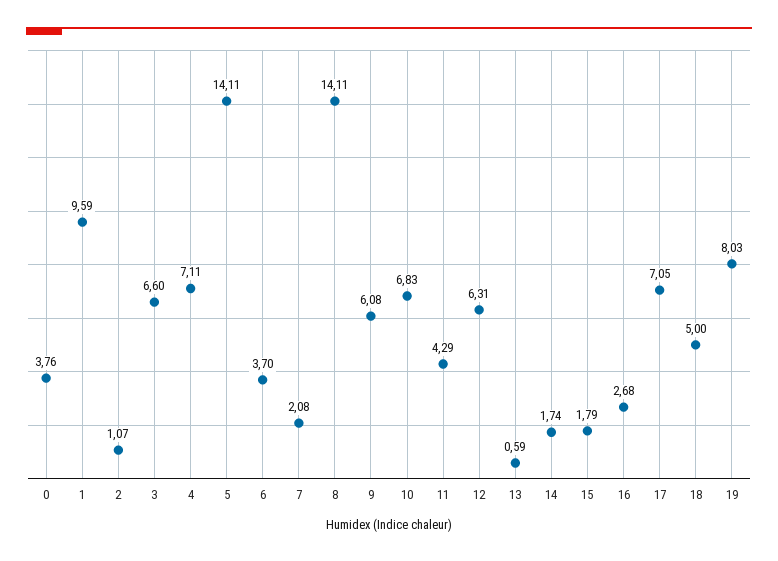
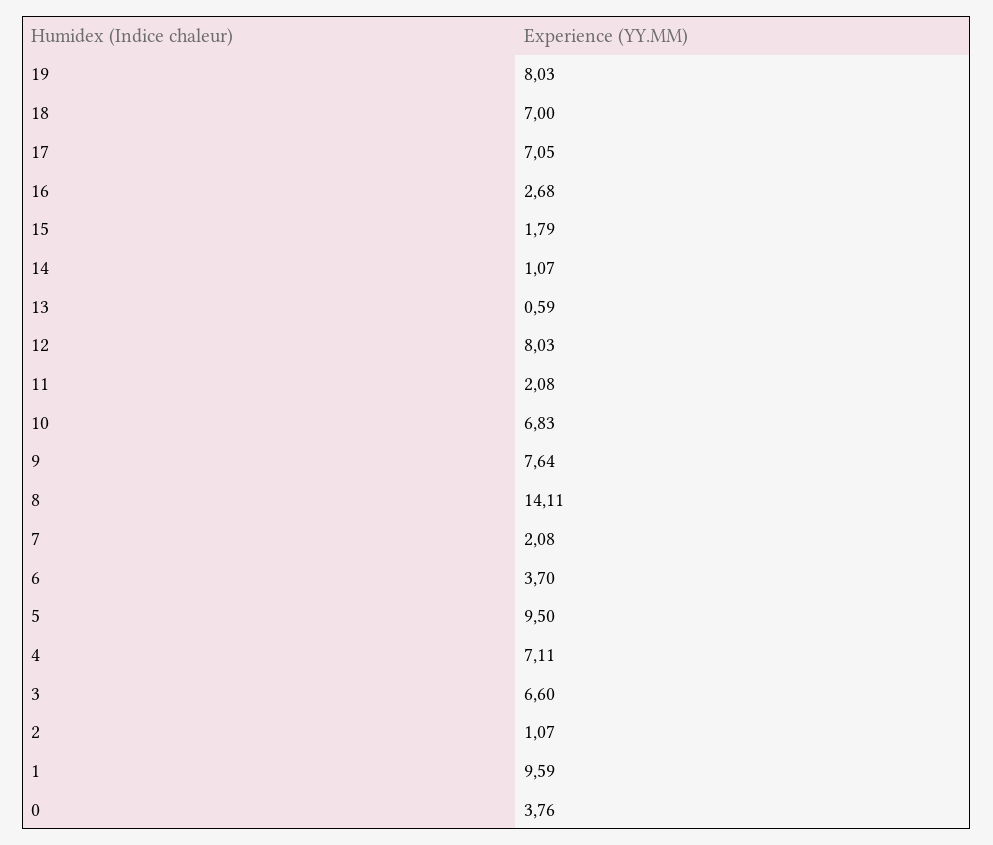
5: 14.11 -> 9.5
9: 6.08 -> 7.64
11: 4.29 -> 2.08
12: 6.31 -> 8.03
14: 1.74 -> 1.07
18: 5 -> 7

